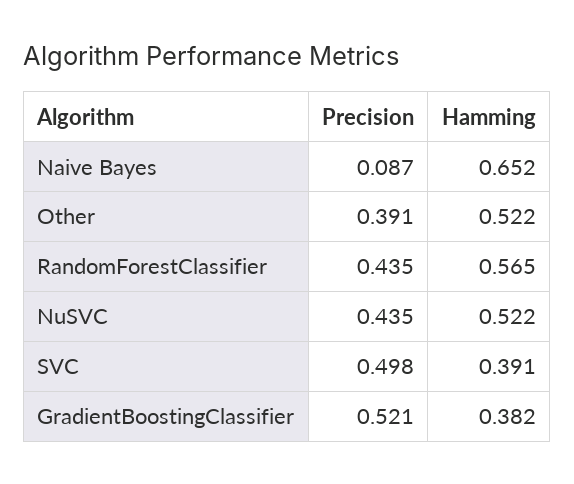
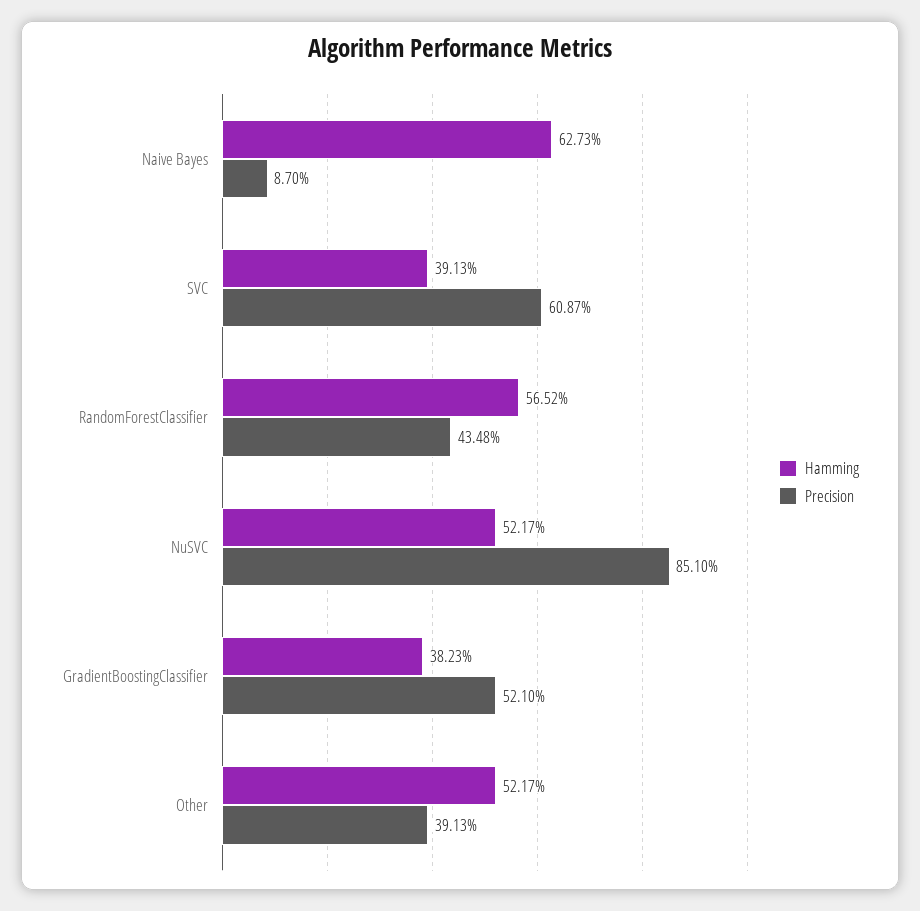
Hamming, Naive Bayes: 0.652 -> 0.6273
Precision, NuSVC: 0.435 -> 0.851
Precision, SVC: 0.498 -> 0.6087

